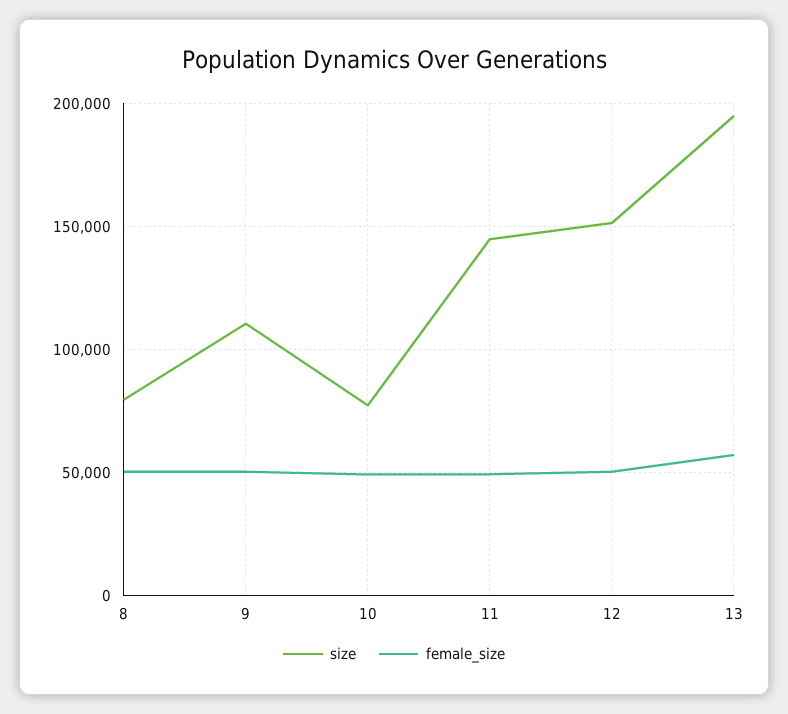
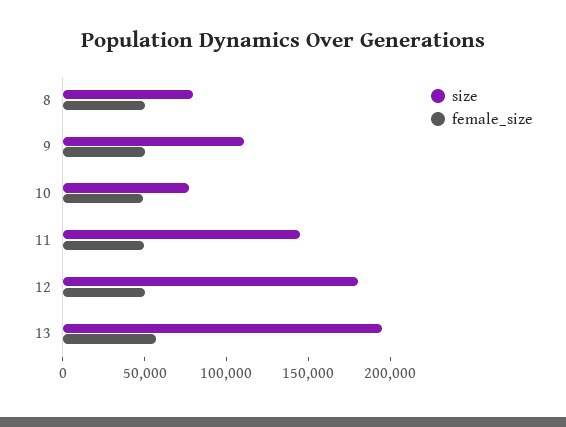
size, 12: 150000 -> 180000

